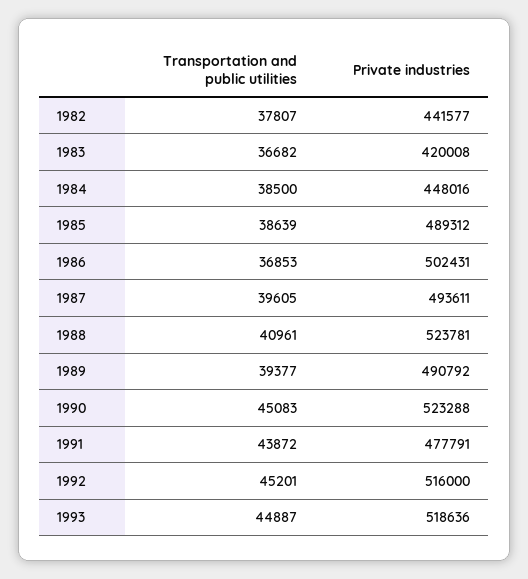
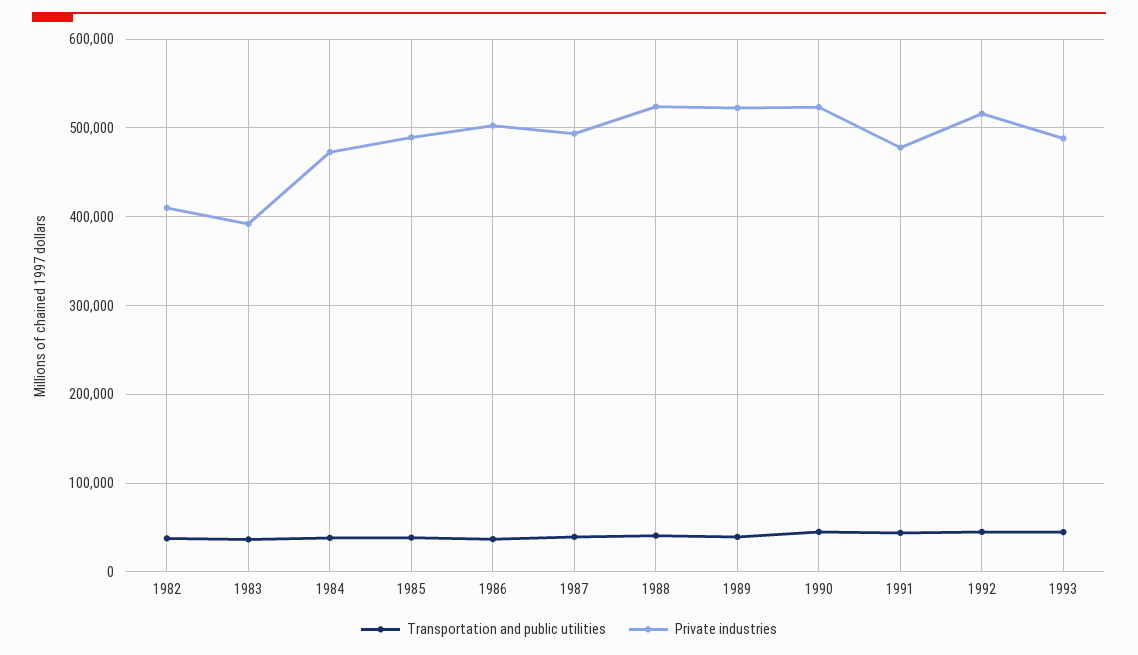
Private industries, 1982: 441577 -> 410000
Private industries, 1983: 420008 -> 390000
Private industries, 1984: 448016 -> 470000
Private industries, 1989: 490792 -> 520000
Private industries, 1993: 518636 -> 490000

